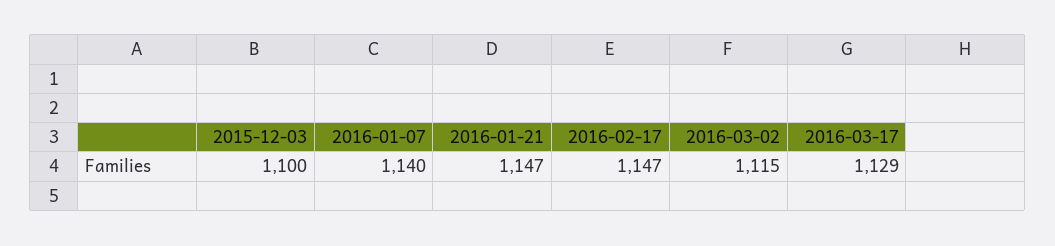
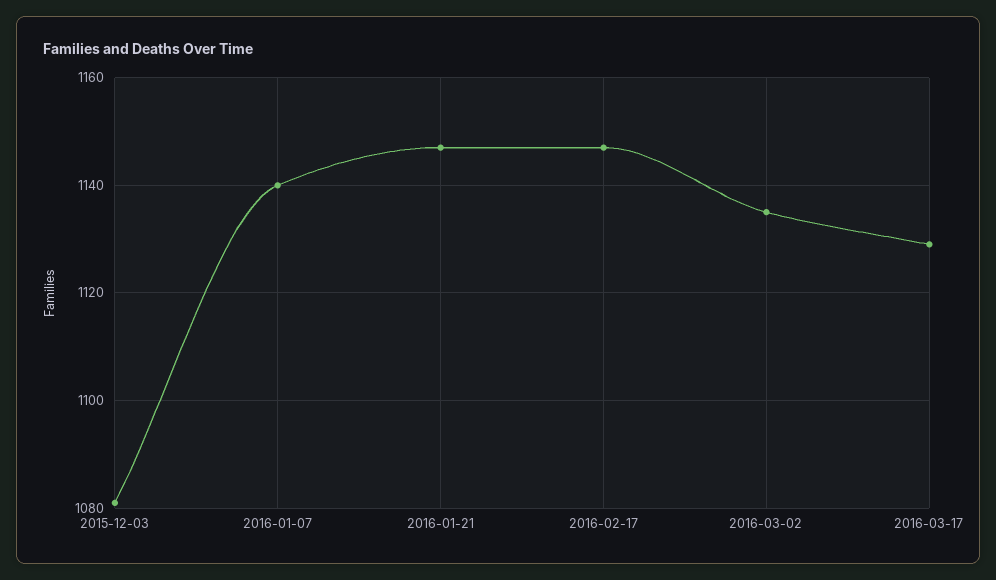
2015-12-03: 1100 -> 1080
2016-03-02: 1115 -> 1135

